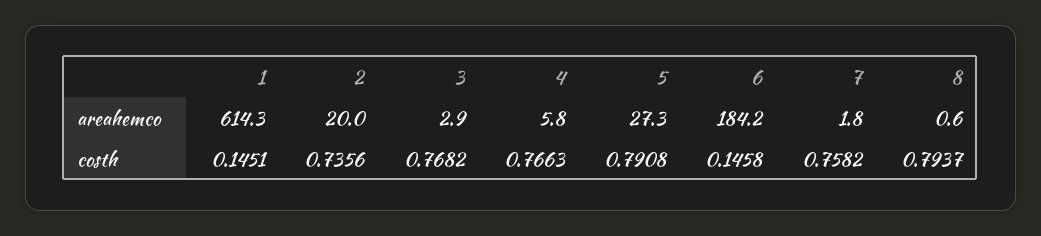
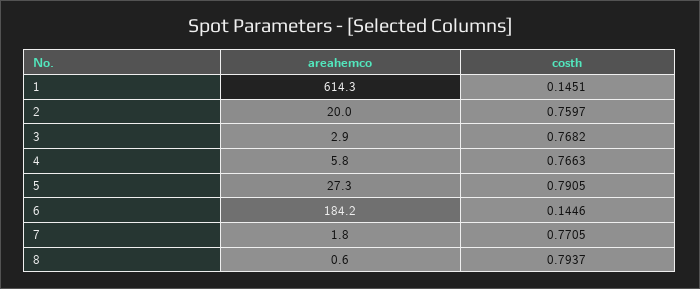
2, costh: 0.7356 -> 0.7597
5, costh: 0.7908 -> 0.7905
6, costh: 0.1458 -> 0.1446
7, costh: 0.7582 -> 0.7705

